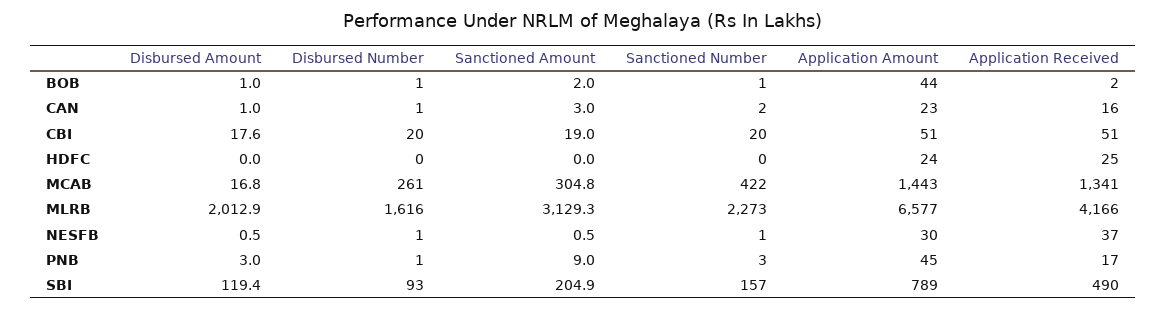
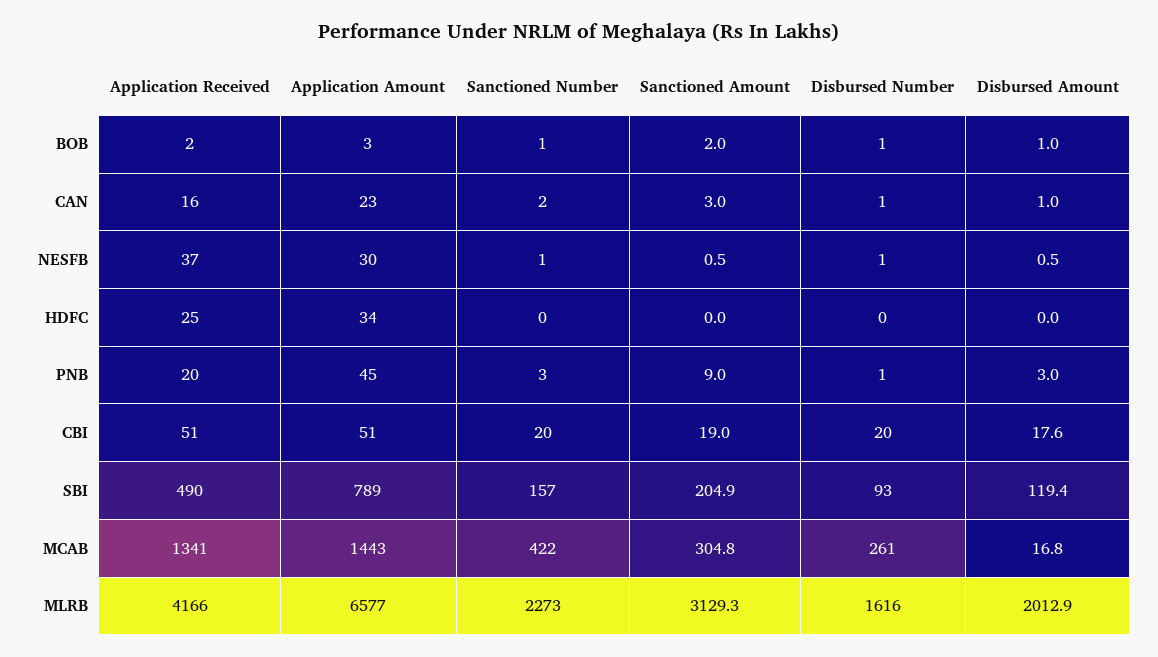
Application Amount, BOB: 44 -> 3
Application Amount, HDFC: 24 -> 34
Application Received, PNB: 17 -> 20

